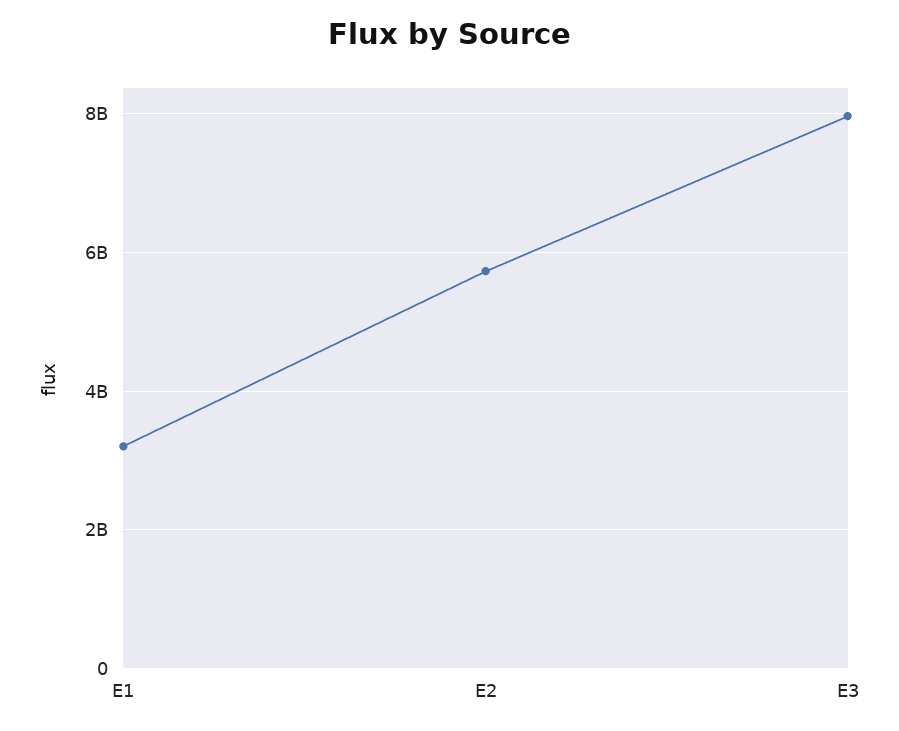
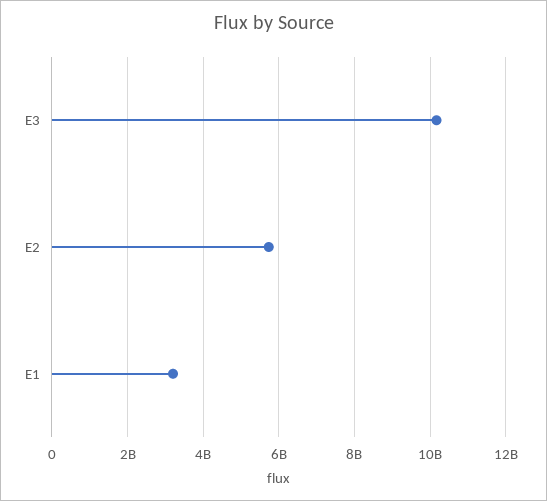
E3: 8000000000 -> 10200000000

